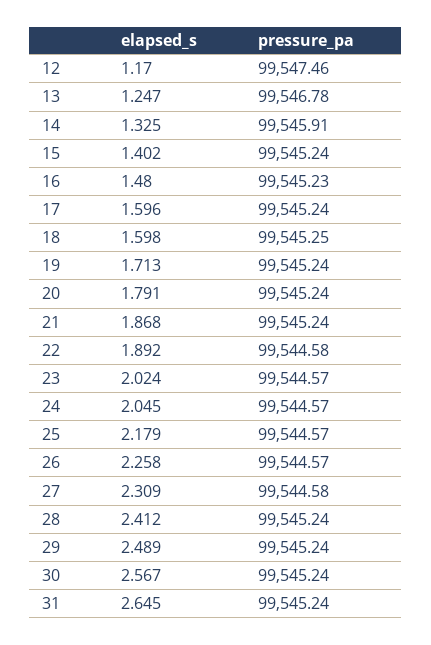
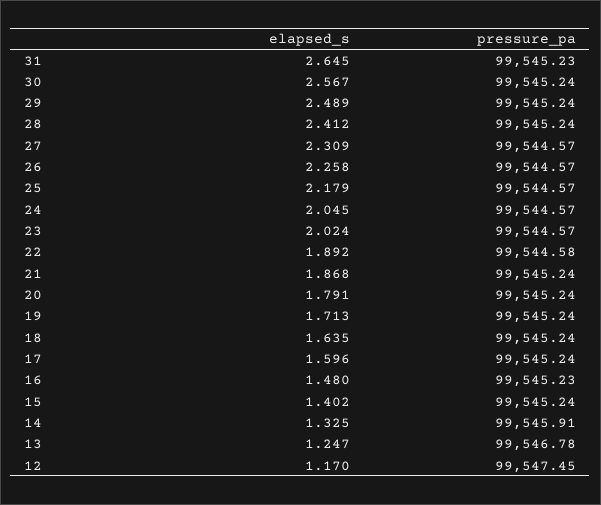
pressure_pa, 12: 99547.46 -> 99547.45
elapsed_s, 18: 1.598 -> 1.635
pressure_pa, 18: 99545.25 -> 99545.24
pressure_pa, 27: 99544.58 -> 99544.57
pressure_pa, 31: 99545.24 -> 99545.23

